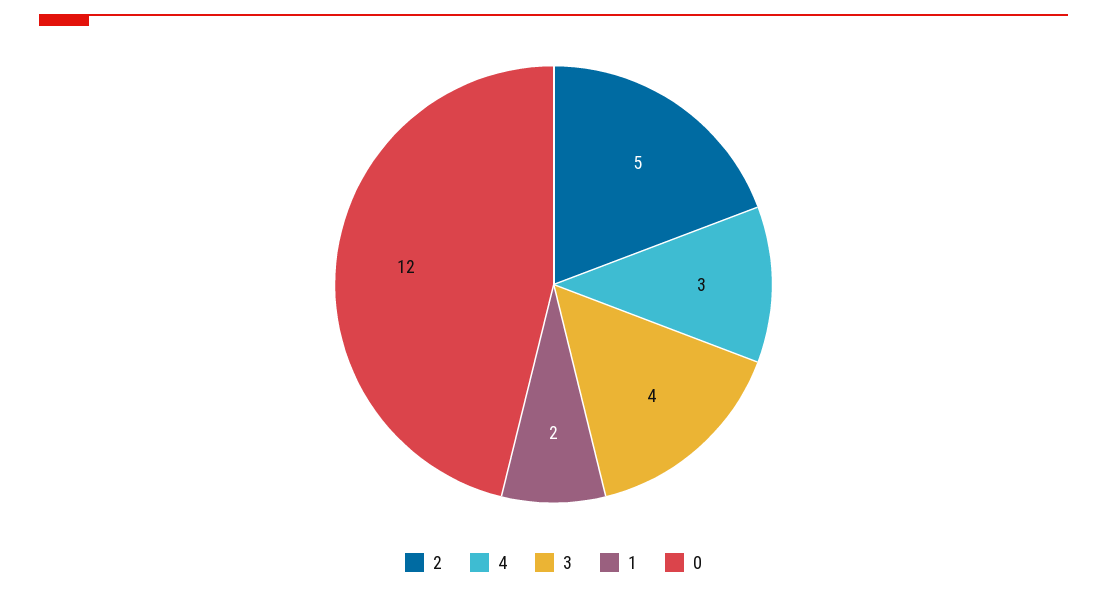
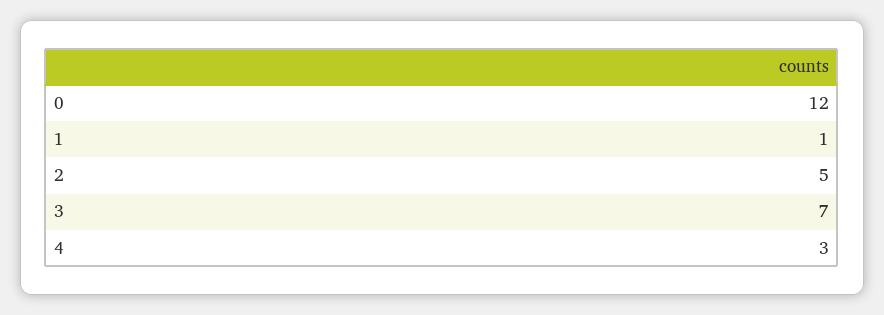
3: 4 -> 7
1: 2 -> 1

